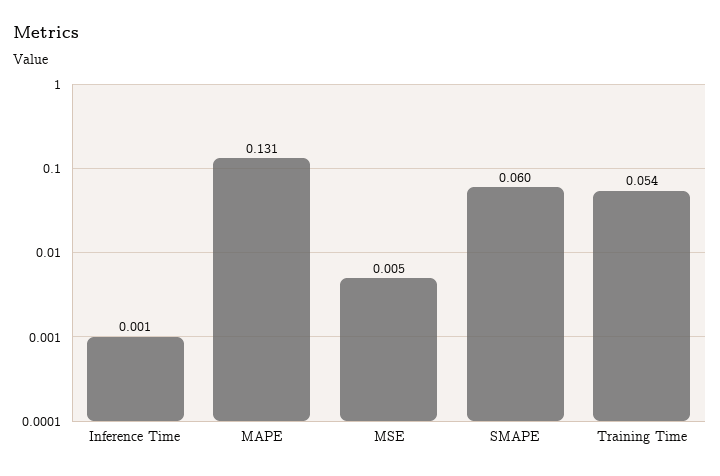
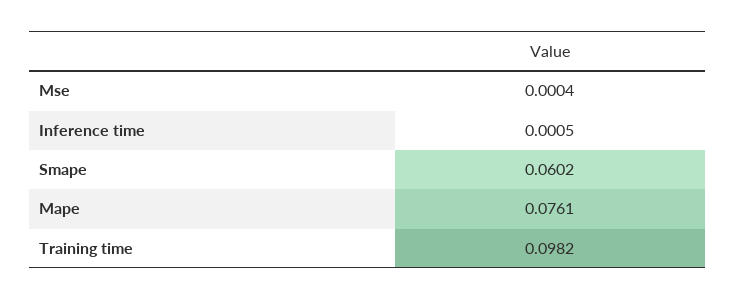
MAPE: 0.131 -> 0.0761
MSE: 0.005 -> 0.0004
Training Time: 0.054 -> 0.0982

